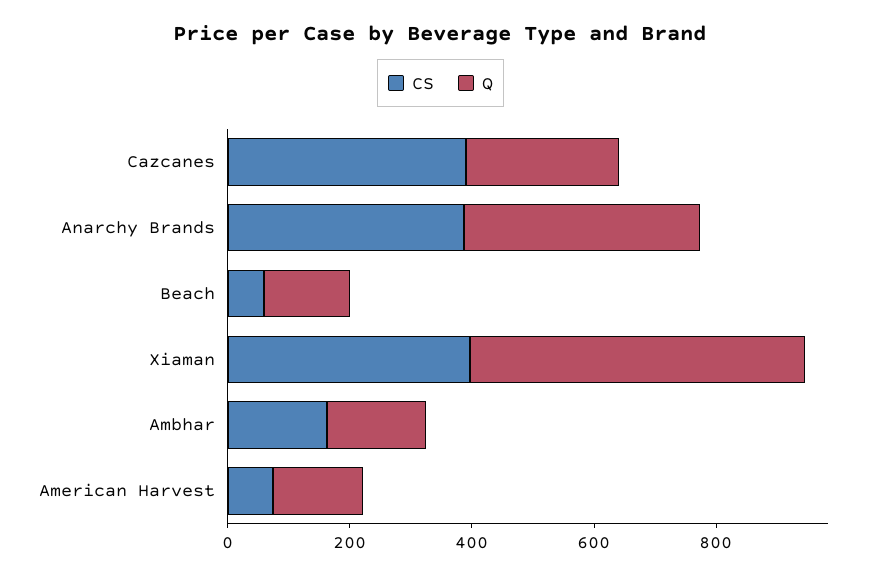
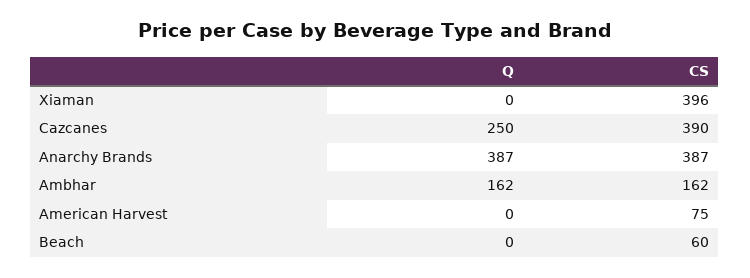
Q, Beach: 150 -> 0
Q, Xiaman: 550 -> 0
Q, American Harvest: 150 -> 0

